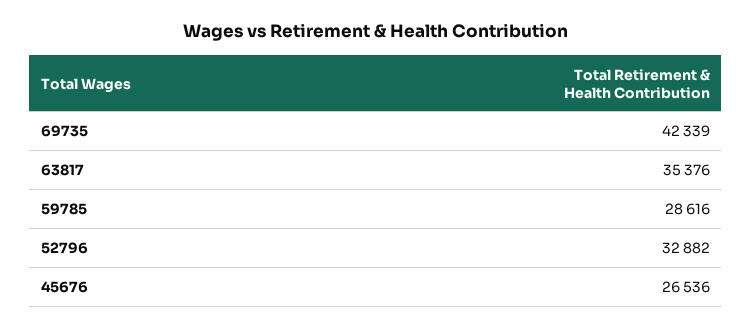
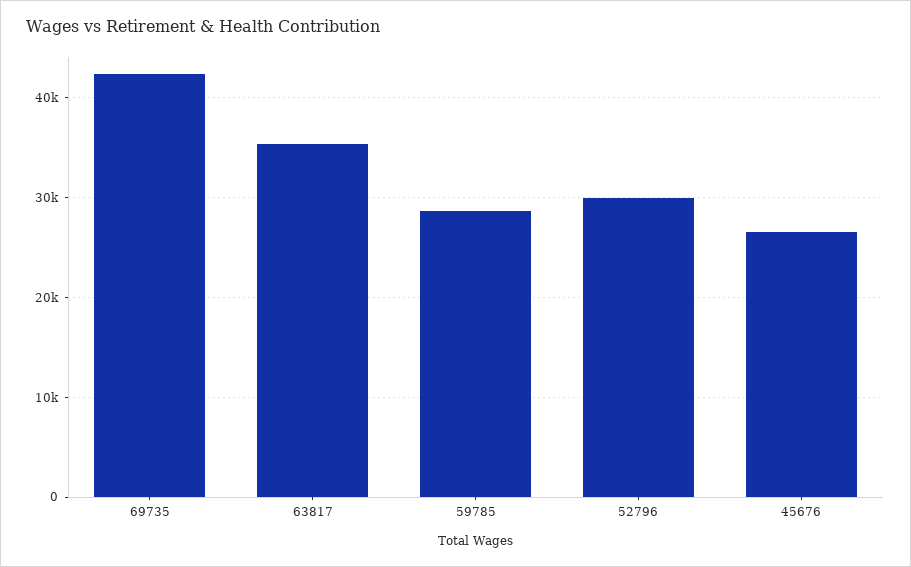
52796: 32882 -> 30000

